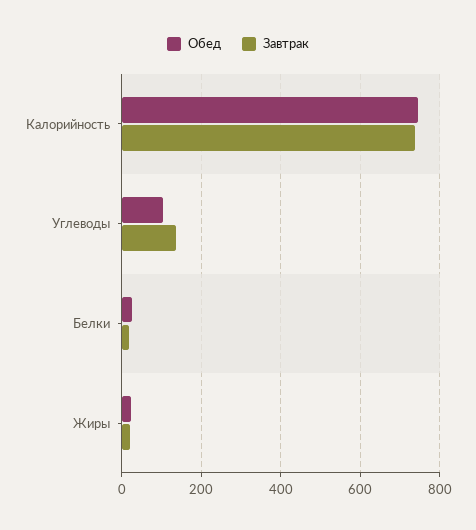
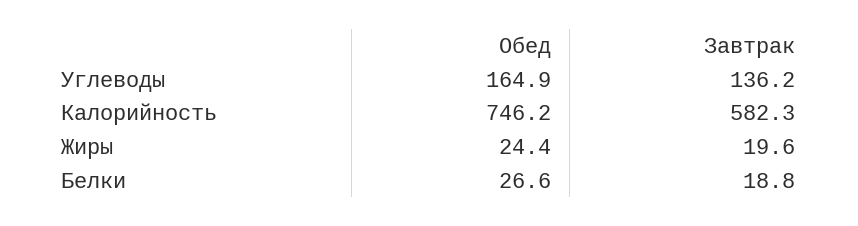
Завтрак, Калорийность: 740 -> 582.3
Обед, Углеводы: 100 -> 164.9

